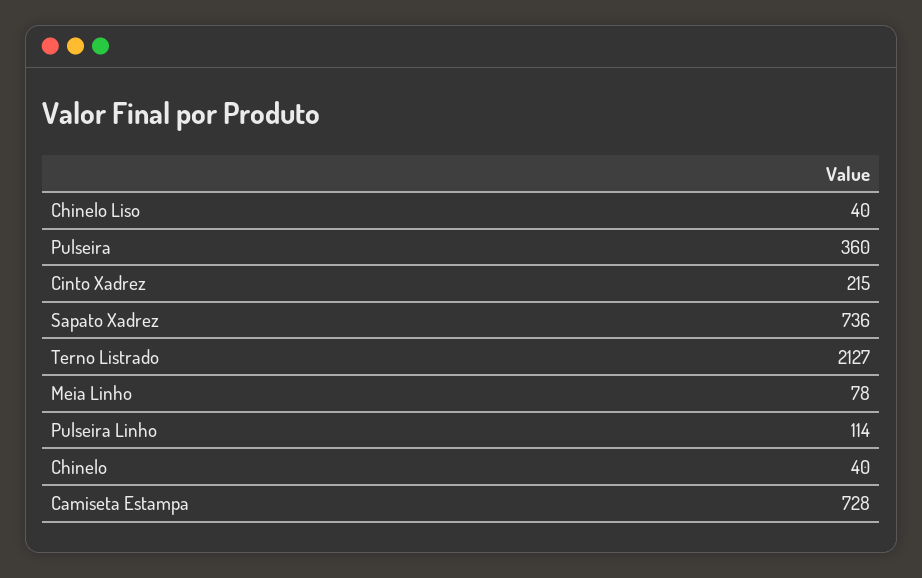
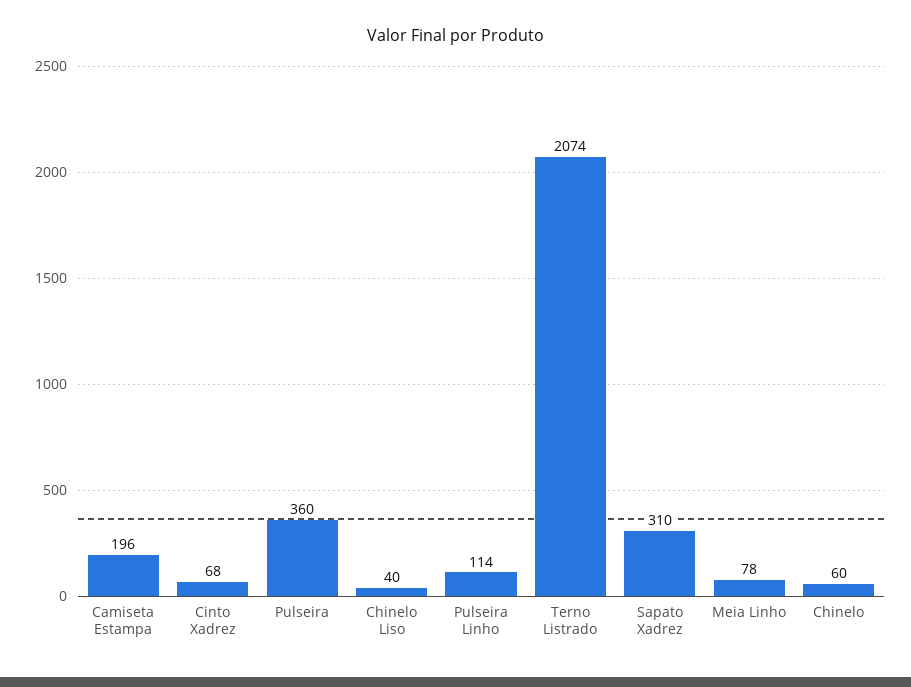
Cinto Xadrez: 215 -> 68
Sapato Xadrez: 736 -> 310
Terno Listrado: 2127 -> 2074
Chinelo: 40 -> 60
Camiseta Estampa: 728 -> 196

